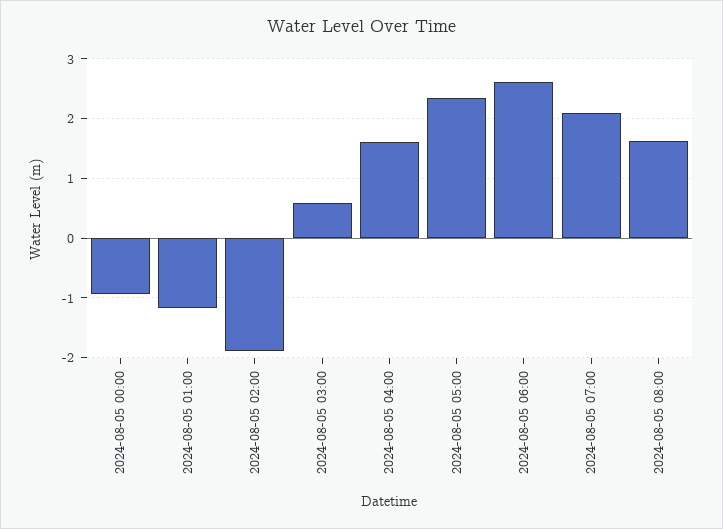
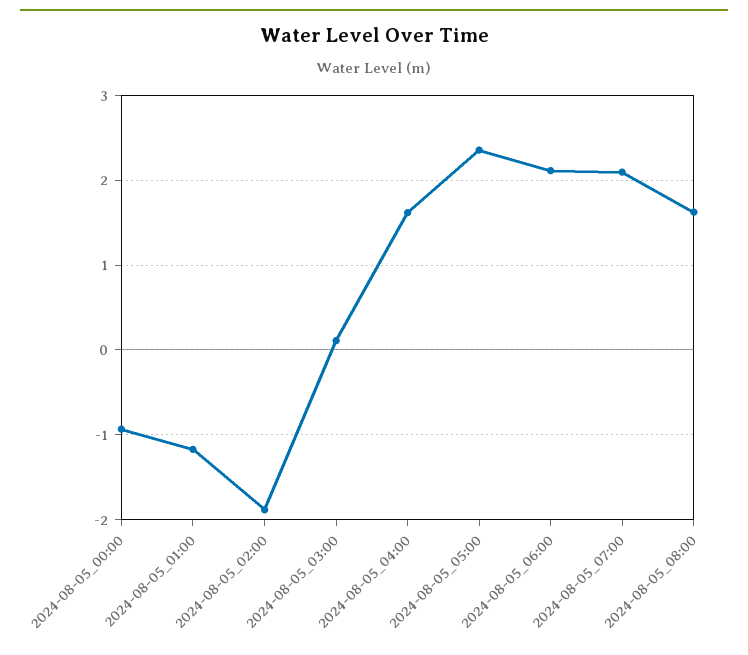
2024-08-05 03:00: 0.6 -> 0.1
2024-08-05 06:00: 2.6 -> 2.1

